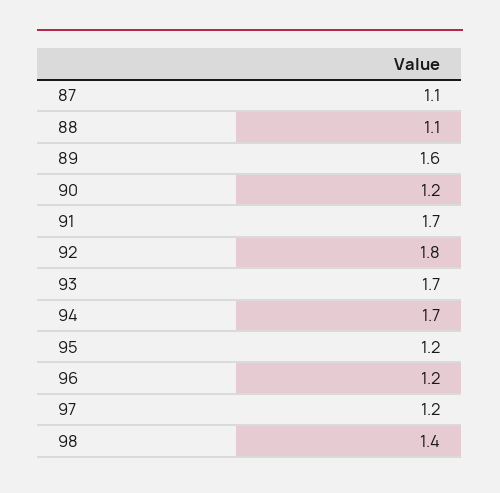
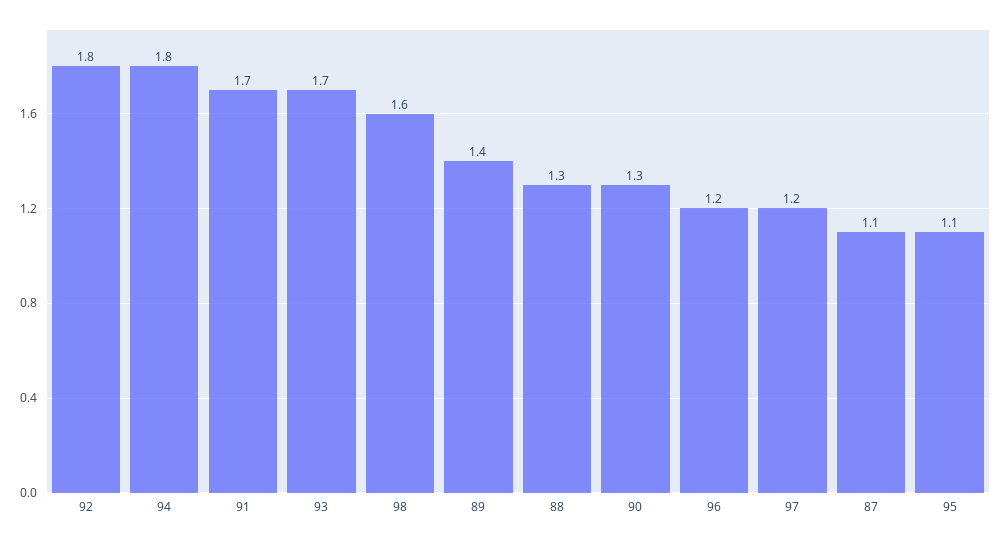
88: 1.1 -> 1.3
89: 1.6 -> 1.4
90: 1.2 -> 1.3
94: 1.7 -> 1.8
95: 1.2 -> 1.1
98: 1.4 -> 1.6

